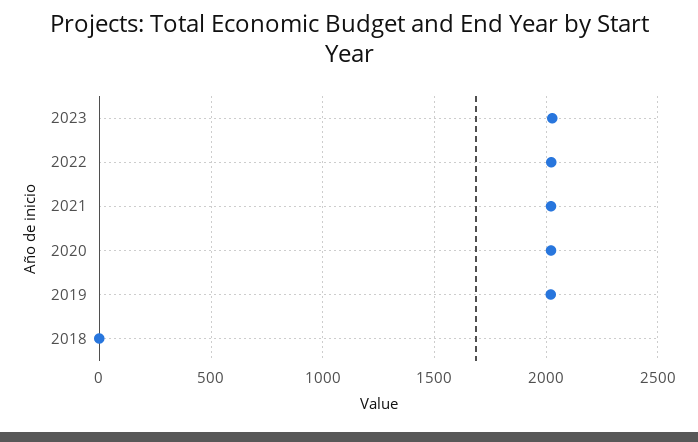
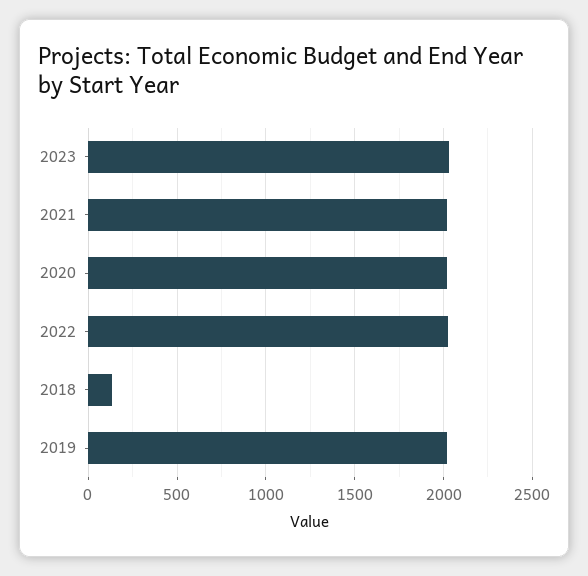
2018: 0 -> 150

